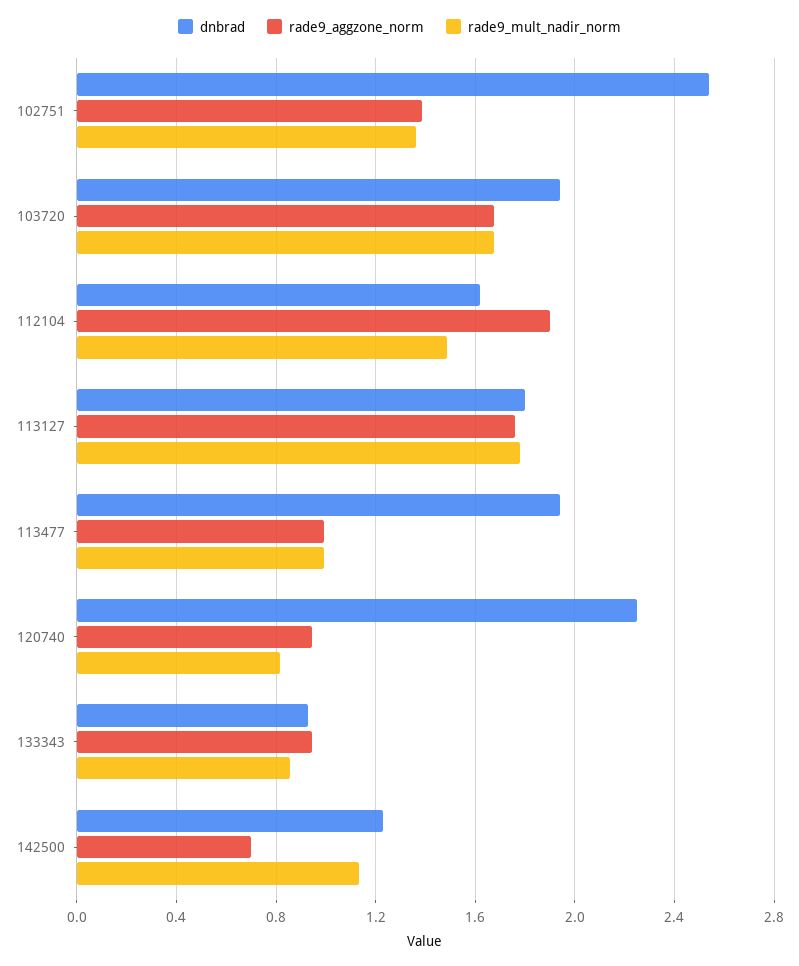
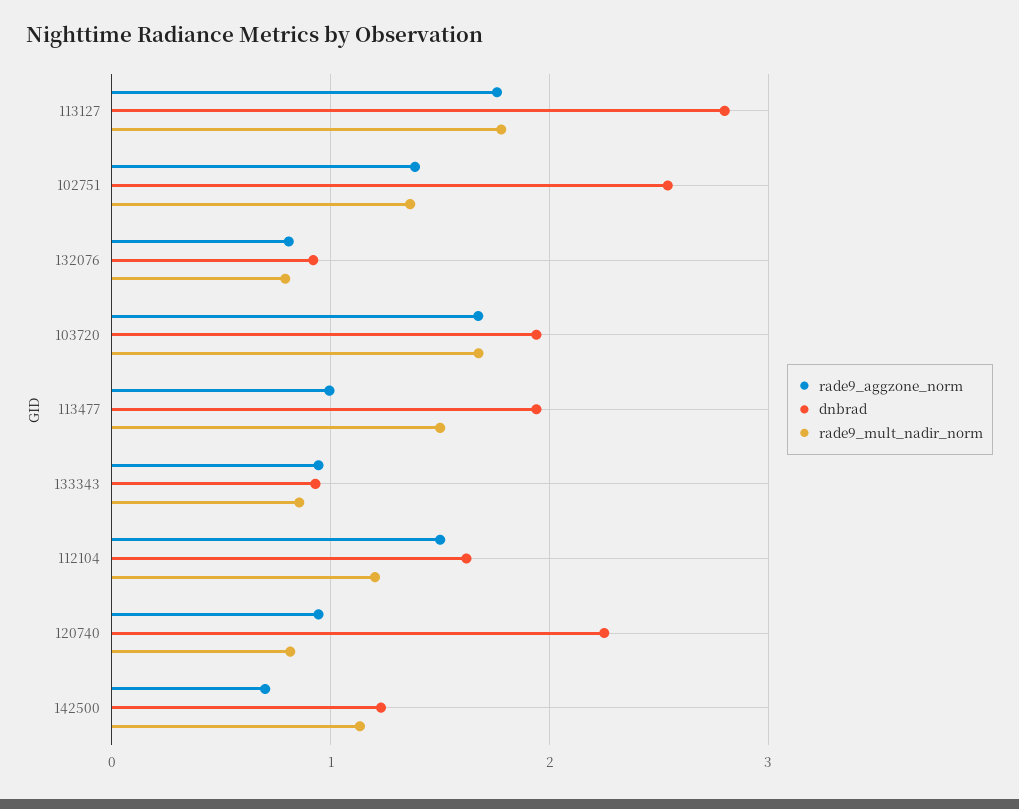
rade9_aggzone_norm, 112104: 1.9 -> 1.5
rade9_mult_nadir_norm, 112104: 1.5 -> 1.2
dnbrad, 113127: 1.8 -> 2.8
rade9_mult_nadir_norm, 113477: 1 -> 1.5
rade9_aggzone_norm, 132076: none -> 0.8
dnbrad, 132076: none -> 0.9
rade9_mult_nadir_norm, 132076: none -> 0.8

